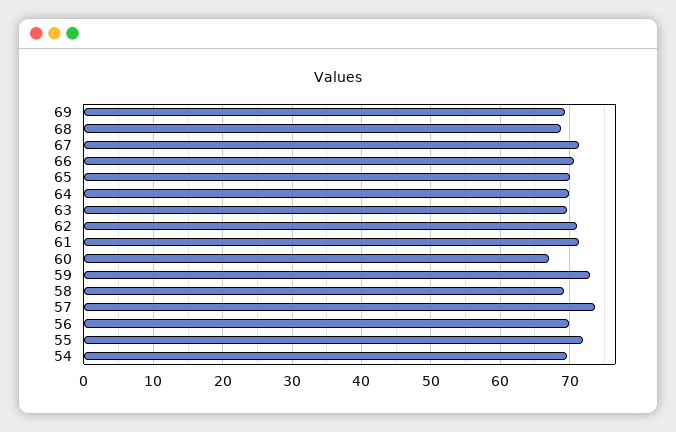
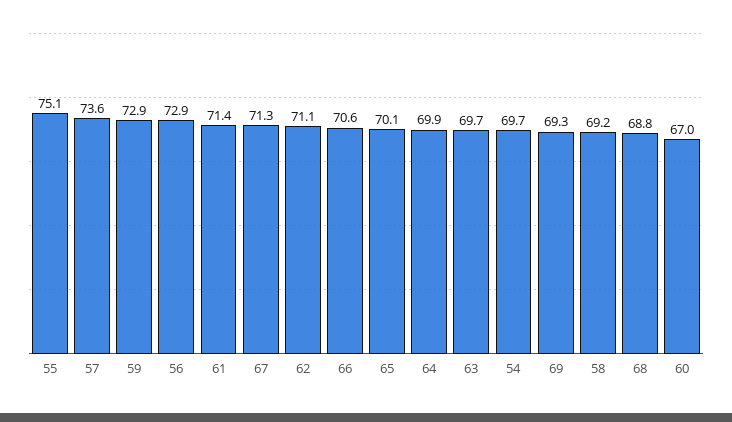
56: 70 -> 72.9
55: 72 -> 75.1

